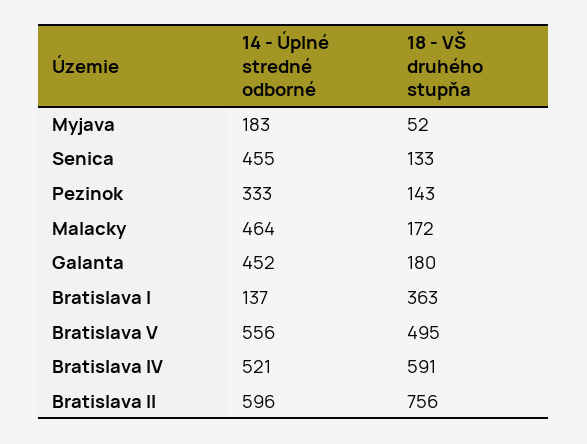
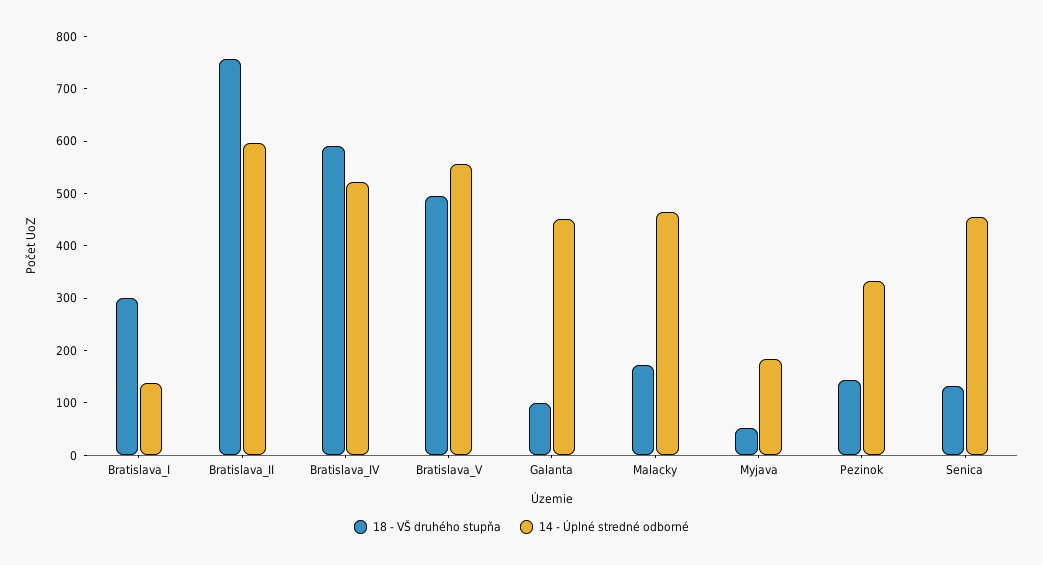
18 - VŠ druhého stupňa, Galanta: 180 -> 100
18 - VŠ druhého stupňa, Bratislava I: 363 -> 300

